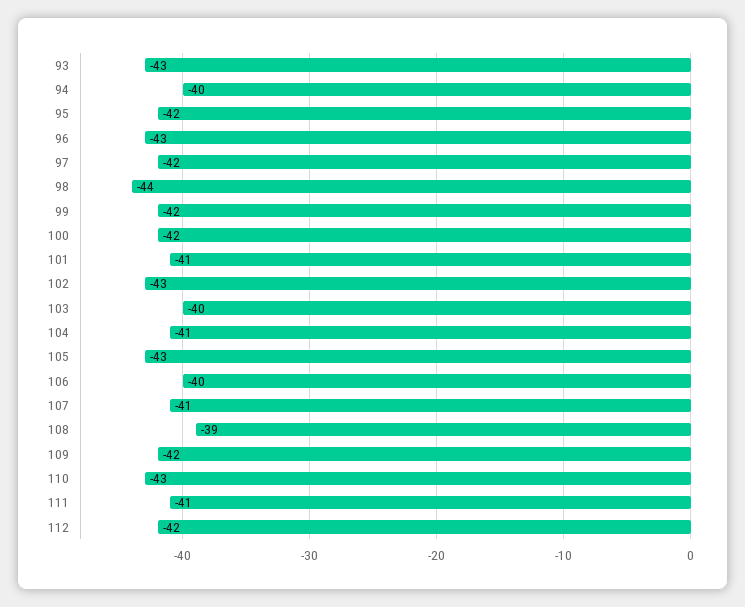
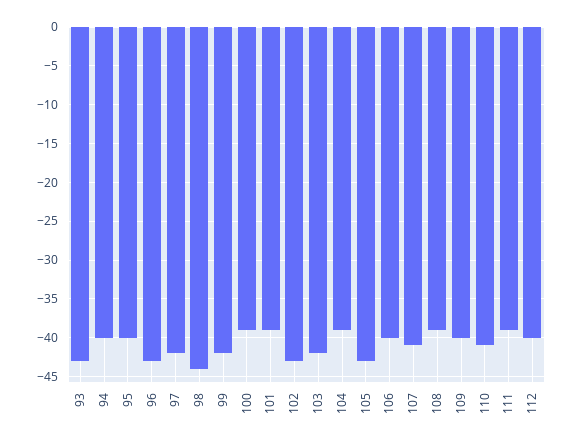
95: -42 -> -40
100: -42 -> -39
101: -41 -> -39
103: -40 -> -42
104: -41 -> -39
109: -42 -> -40
110: -43 -> -41
111: -41 -> -39
112: -42 -> -40

